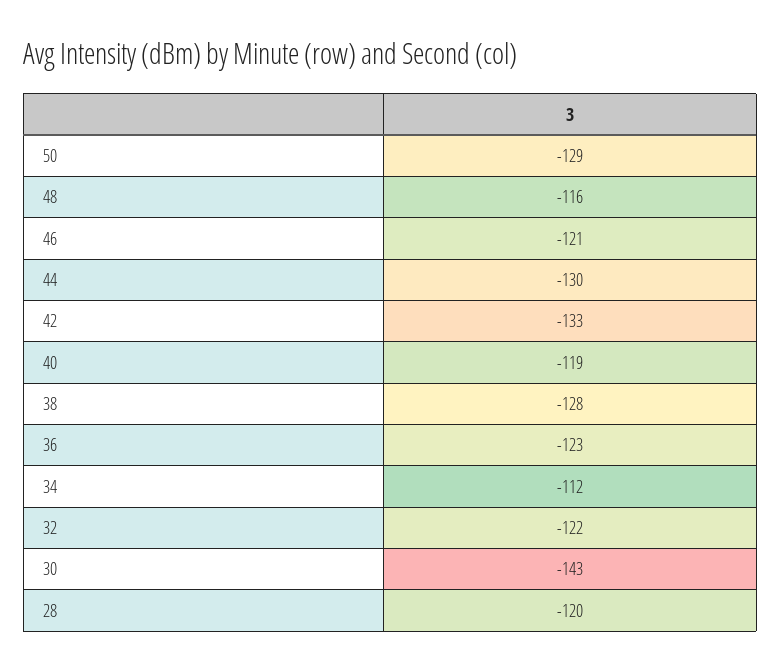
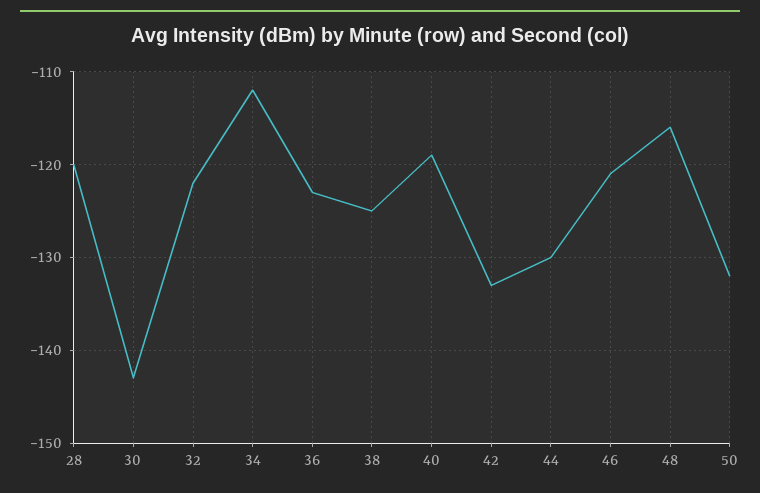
50: -129 -> -132
38: -128 -> -125

